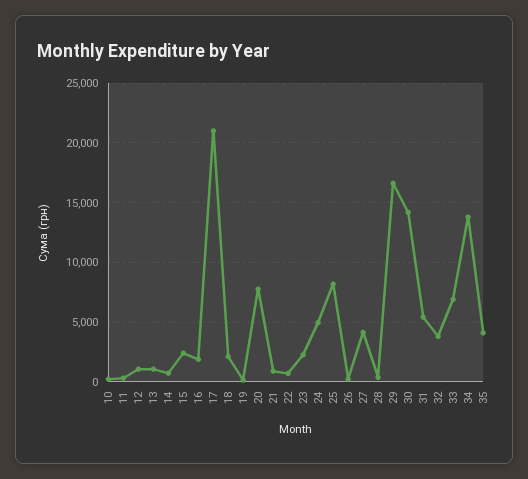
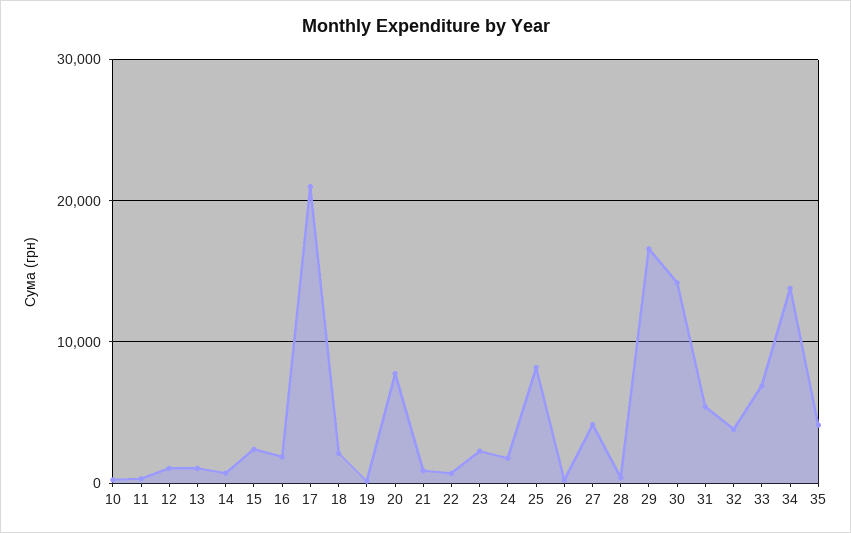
24: 5000 -> 2000

